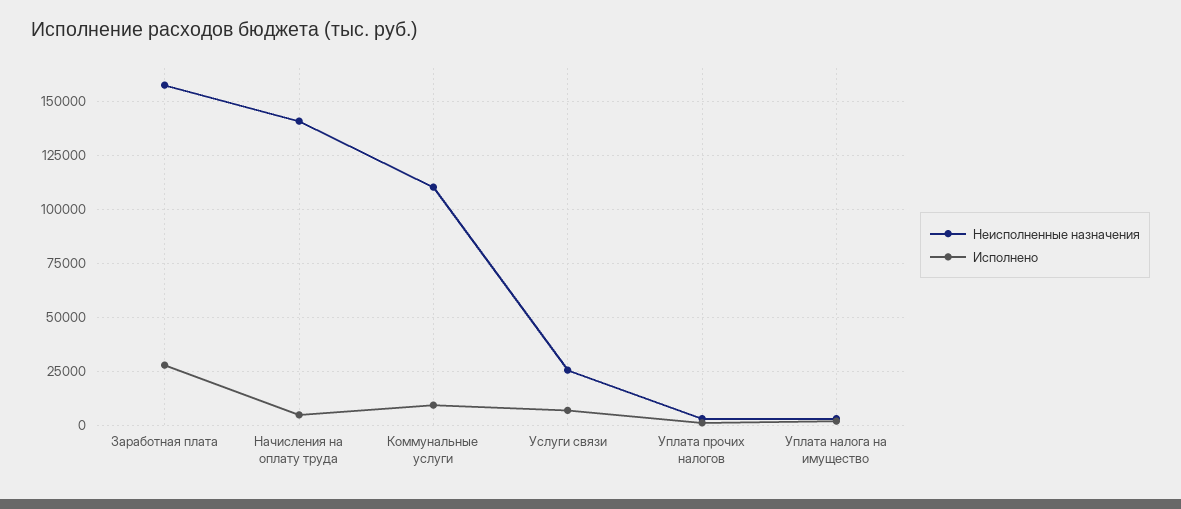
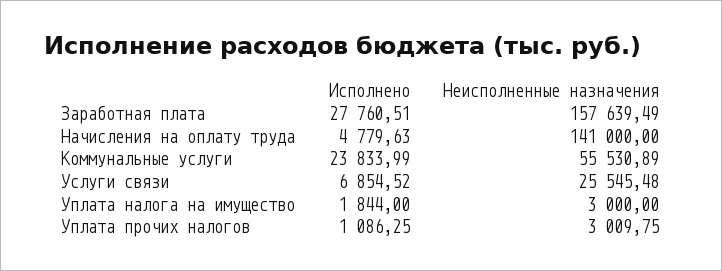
Неисполненные назначения, Коммунальные услуги: 110000 -> 55530.89
Исполнено, Коммунальные услуги: 10000 -> 23833.99

